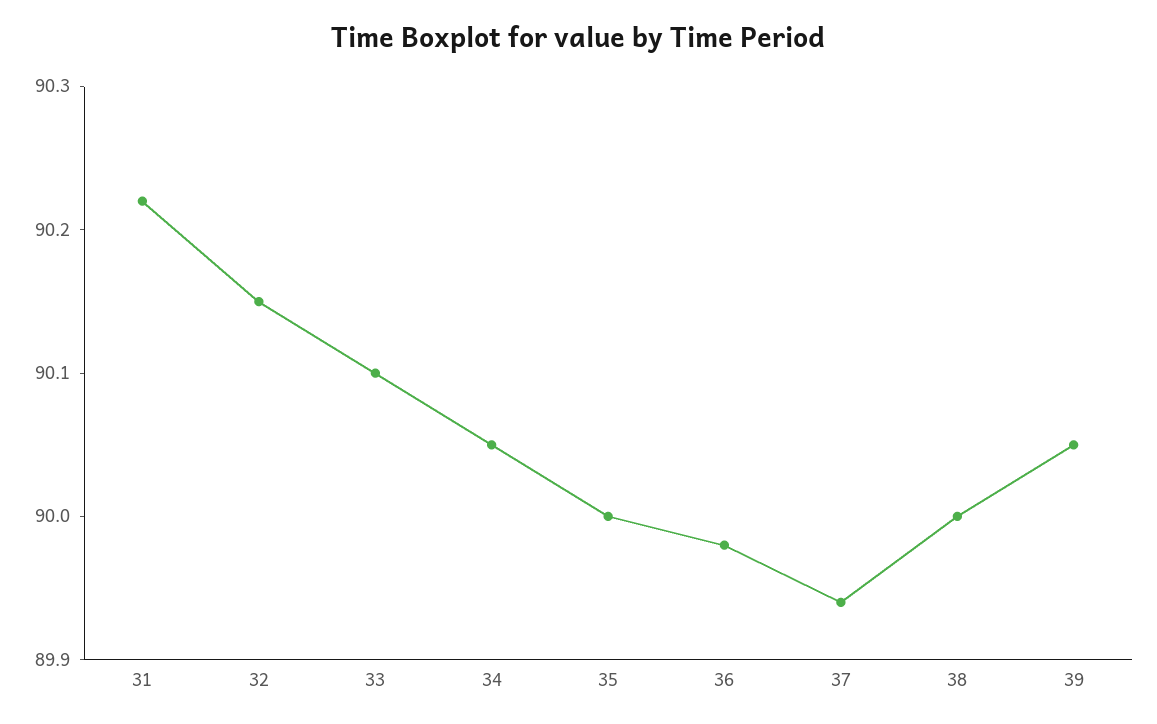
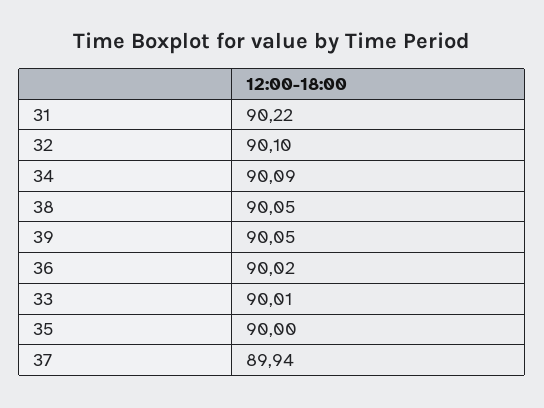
32: 90.15 -> 90.1
33: 90.1 -> 90.01
34: 90.05 -> 90.09
36: 89.98 -> 90.02
38: 90 -> 90.05

